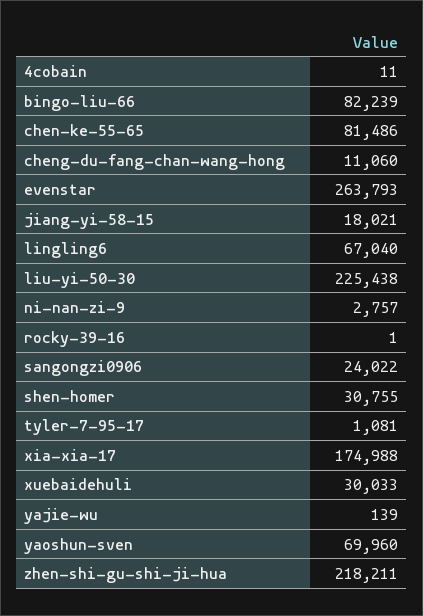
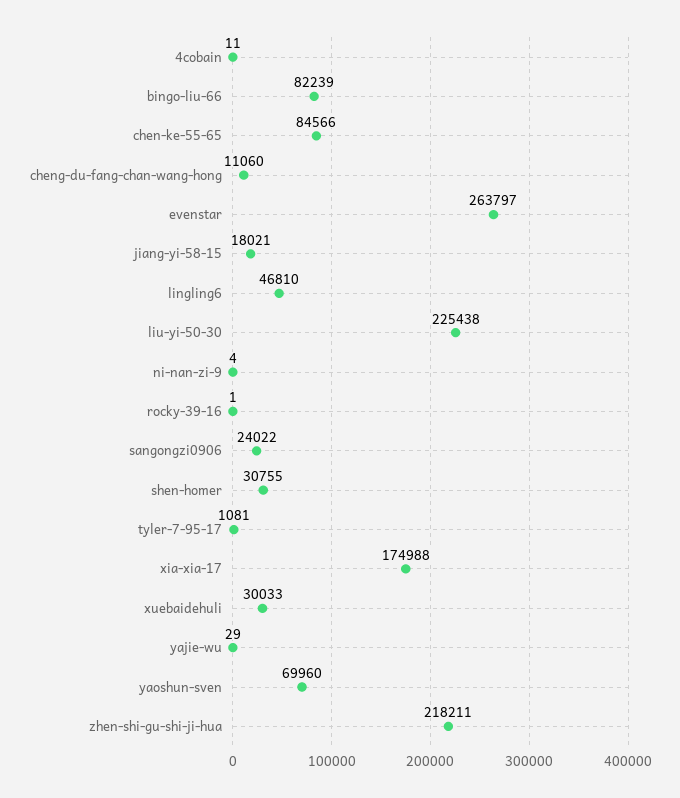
chen-ke-55-65: 81486 -> 84566
evenstar: 263793 -> 263797
lingling6: 67040 -> 46810
ni-nan-zi-9: 2757 -> 4
yajie-wu: 139 -> 29

